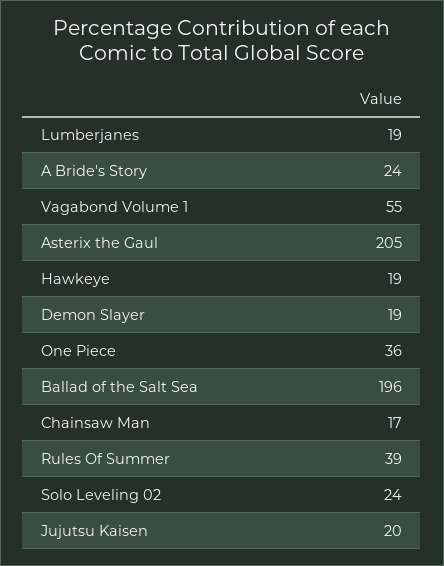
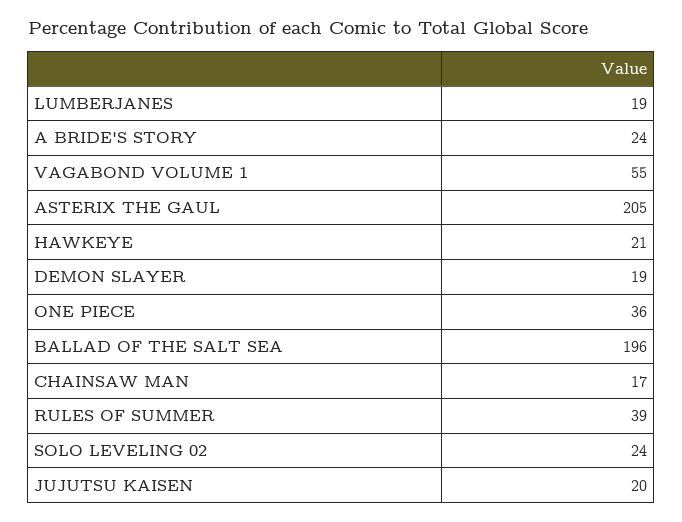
Hawkeye: 19 -> 21

